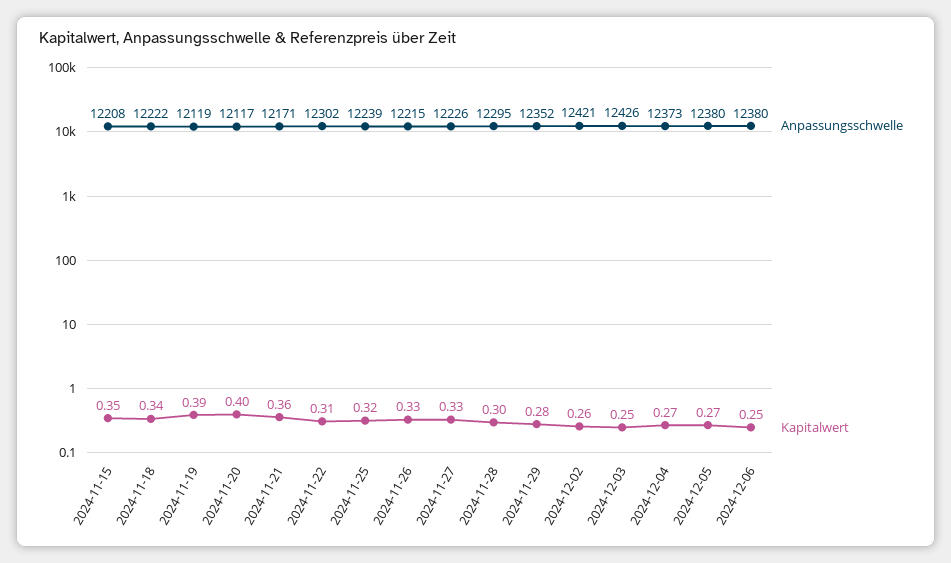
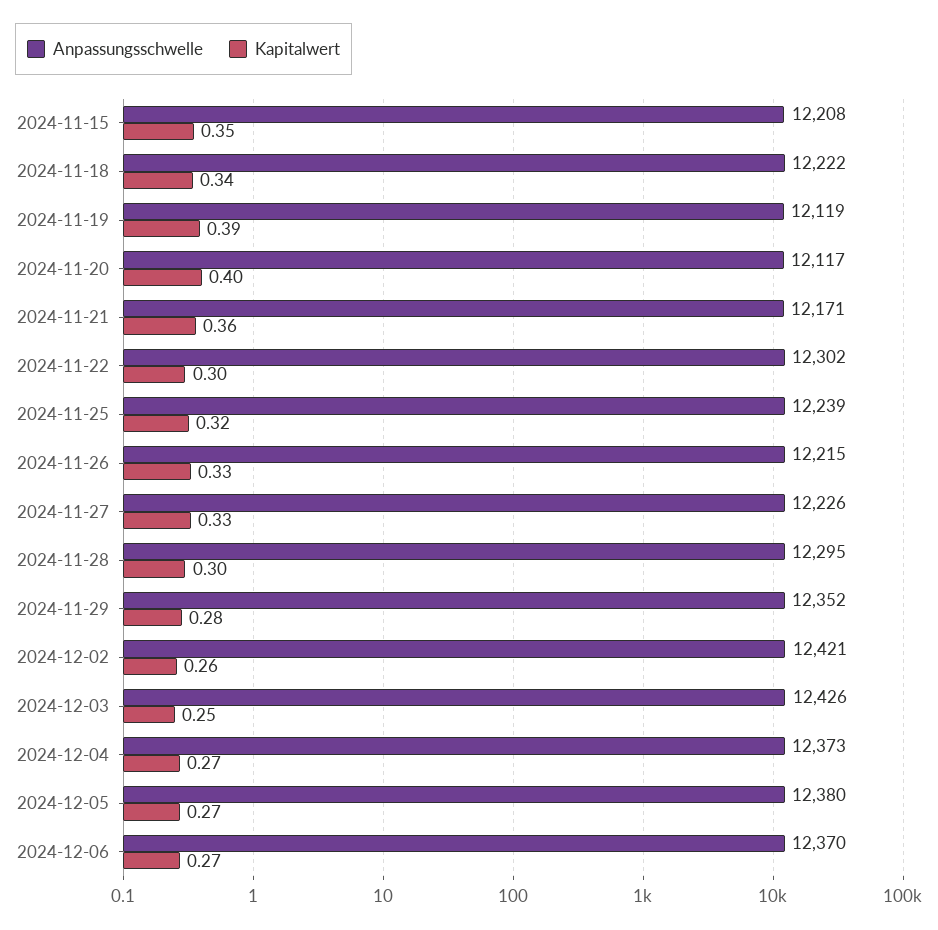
Kapitalwert, 2024-11-22: 0.31 -> 0.3
Anpassungsschwelle, 2024-12-06: 12380 -> 12370
Kapitalwert, 2024-12-06: 0.25 -> 0.27

